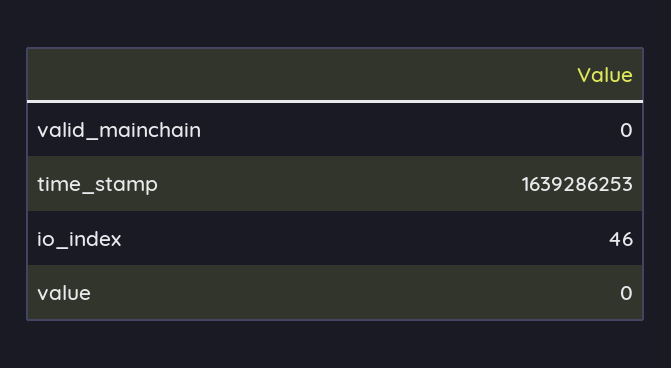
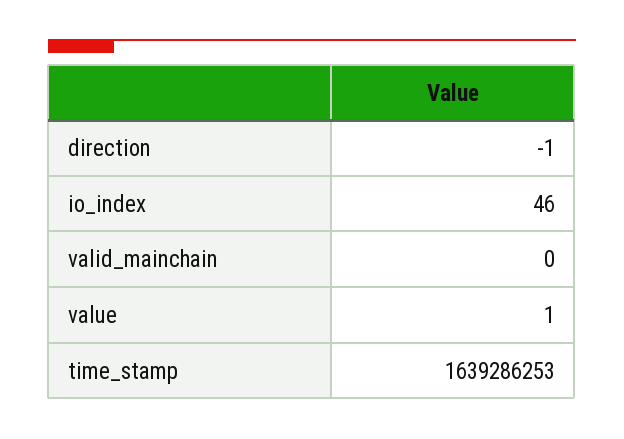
value: 0 -> 1
direction: none -> -1

